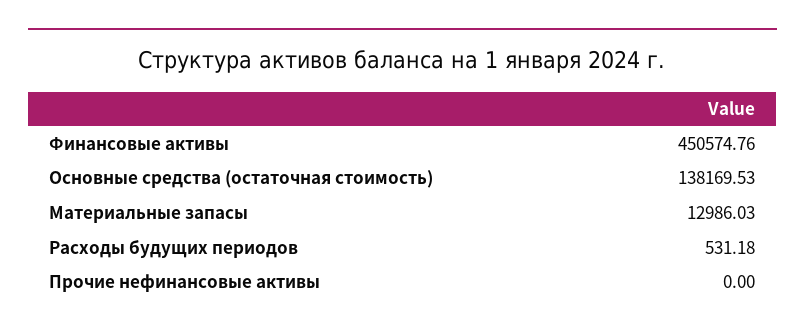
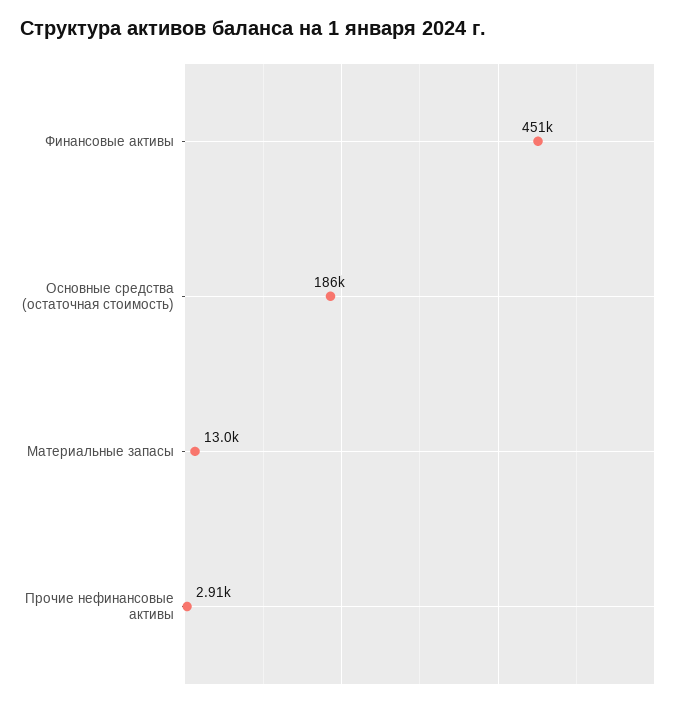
Основные средства (остаточная стоимость): 138169.53 -> 186000
Расходы будущих периодов: 531.18 -> none
Прочие нефинансовые активы: 0 -> 2910

